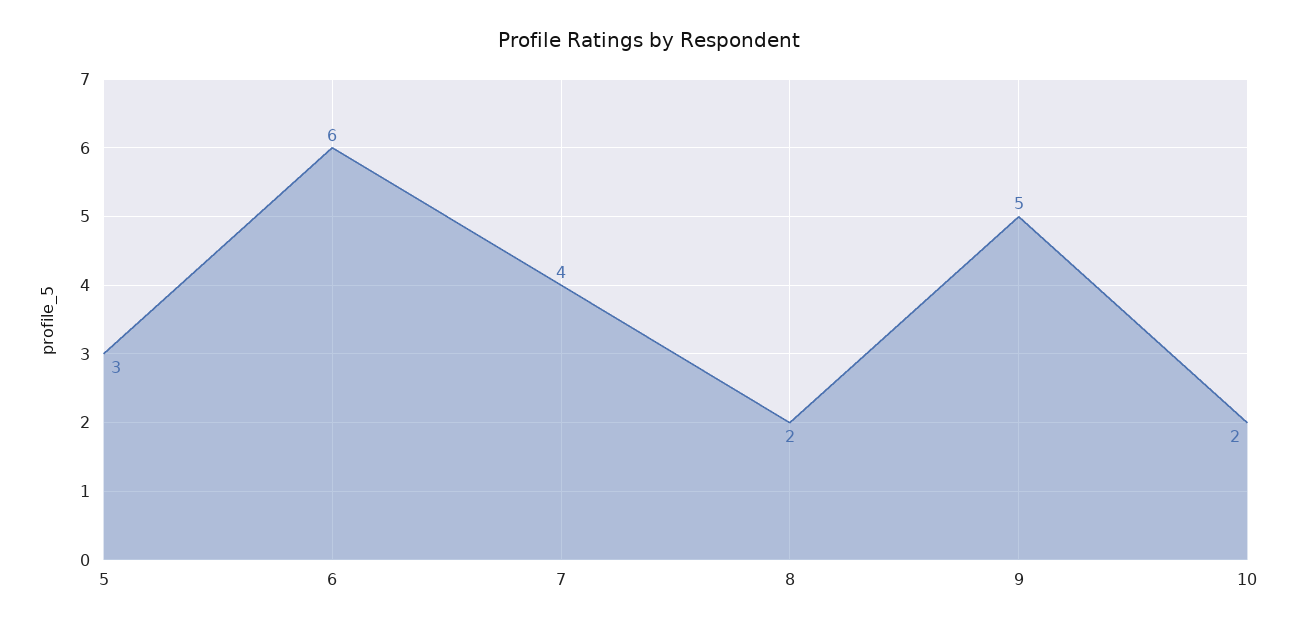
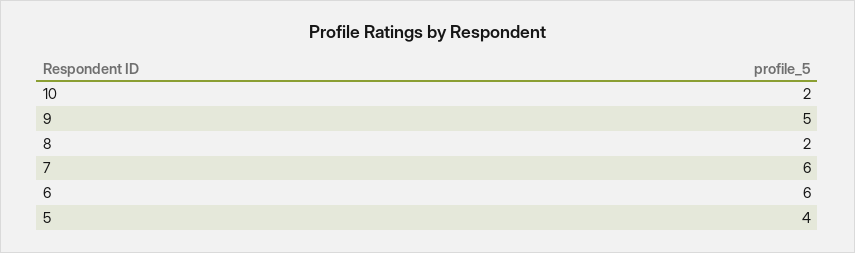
5: 3 -> 4
7: 4 -> 6

